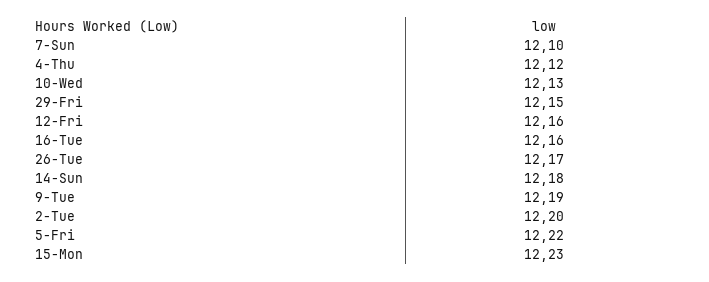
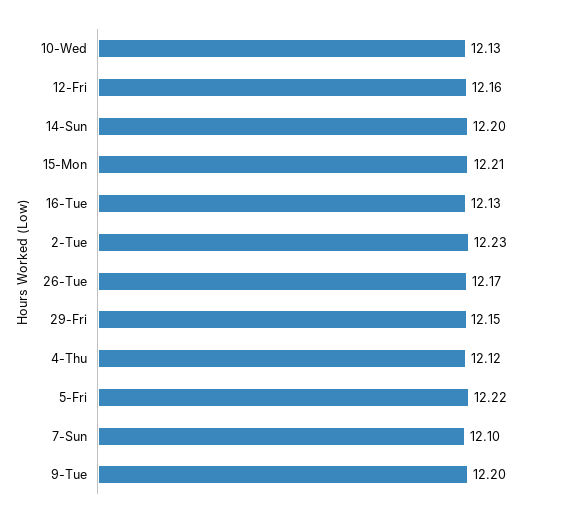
16-Tue: 12.16 -> 12.13
14-Sun: 12.18 -> 12.2
9-Tue: 12.19 -> 12.2
2-Tue: 12.2 -> 12.23
15-Mon: 12.23 -> 12.21

